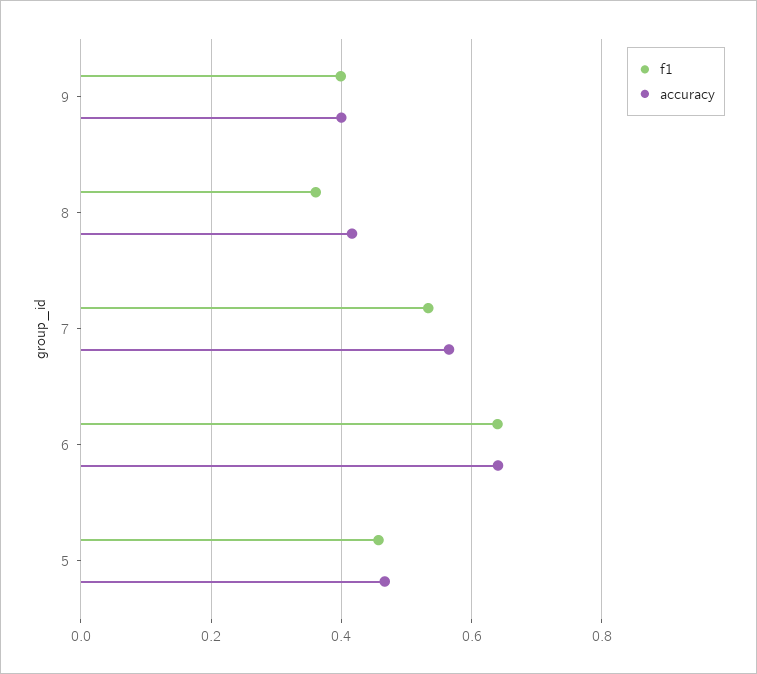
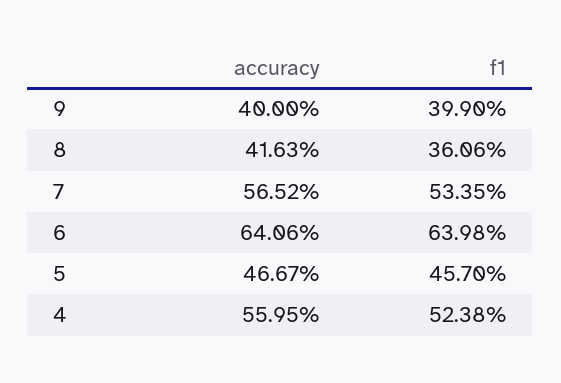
accuracy, 4: none -> 0.5595
f1, 4: none -> 0.5238

